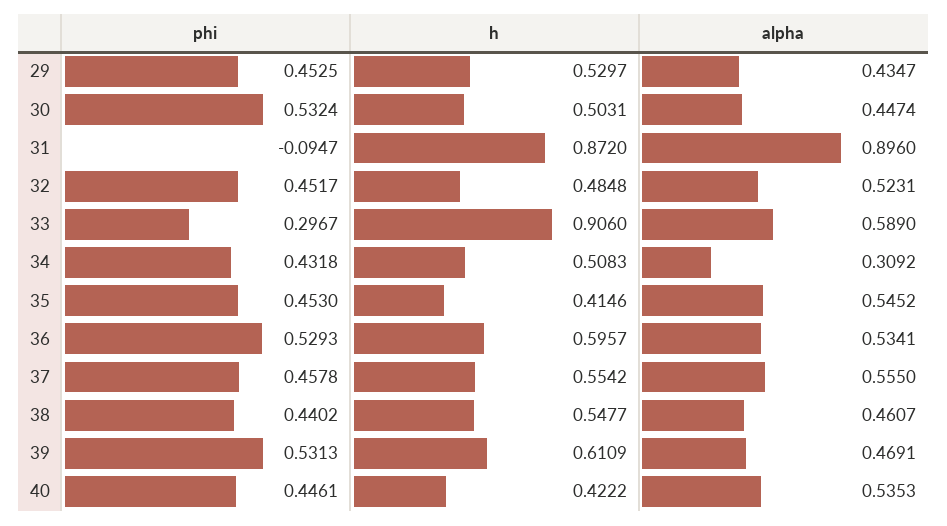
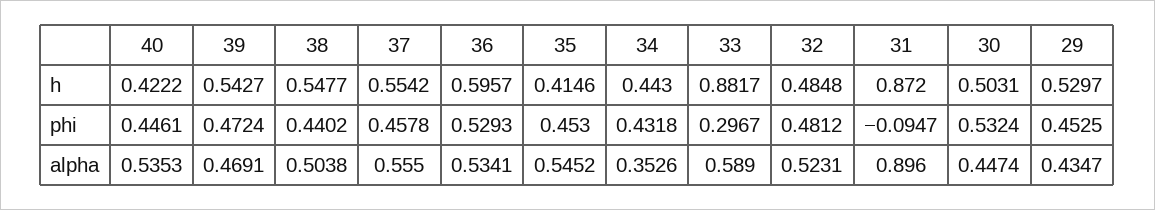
phi, 32: 0.4517 -> 0.4812
h, 33: 0.906 -> 0.8817
h, 34: 0.5083 -> 0.443
alpha, 34: 0.3092 -> 0.3526
alpha, 38: 0.4607 -> 0.5038
phi, 39: 0.5313 -> 0.4724
h, 39: 0.6109 -> 0.5427

